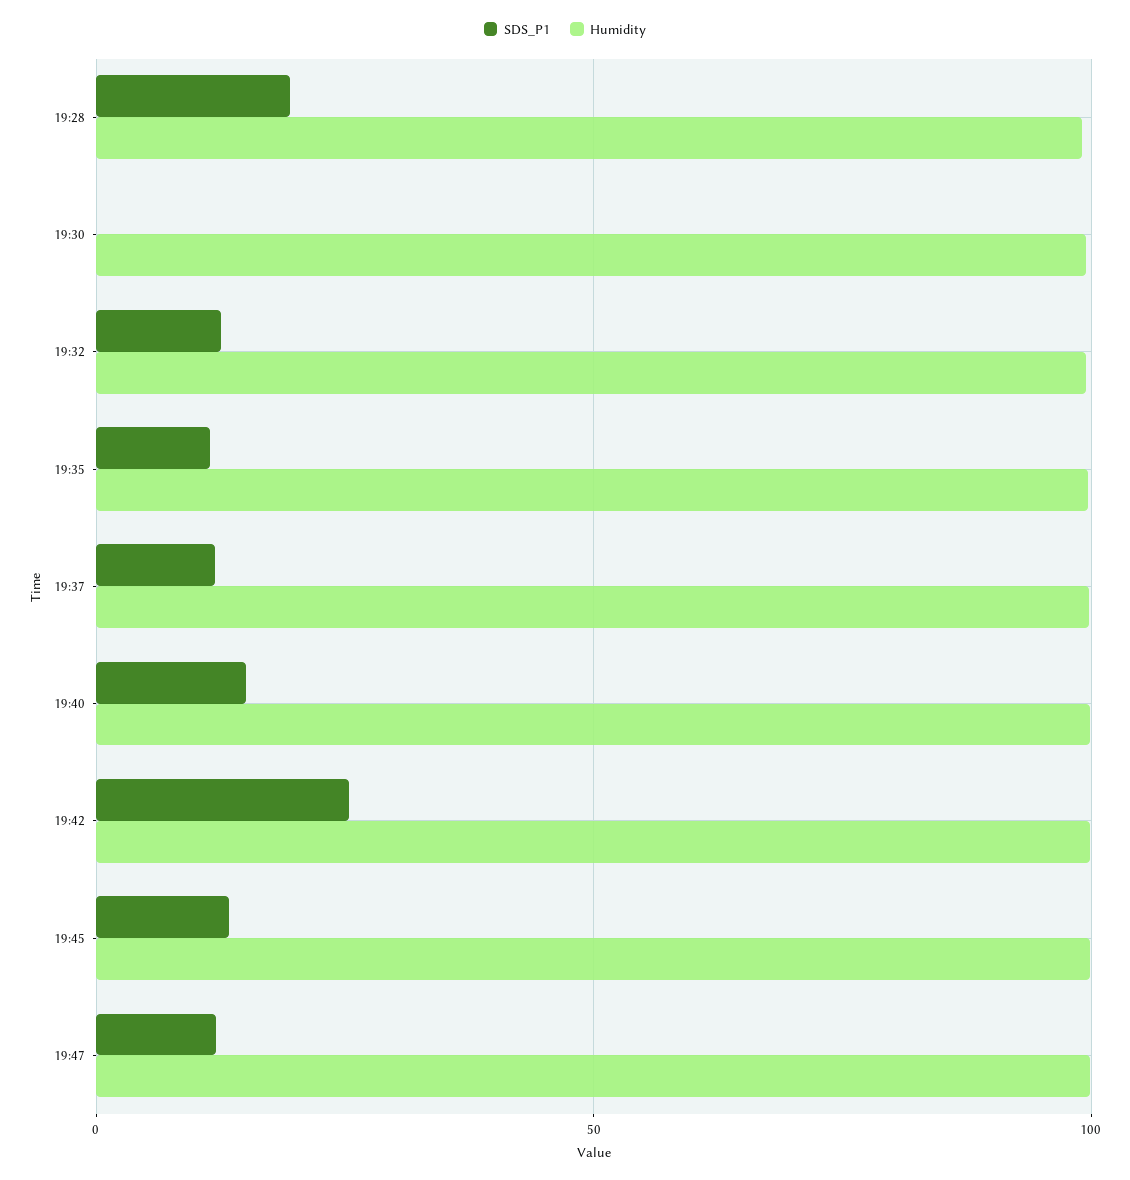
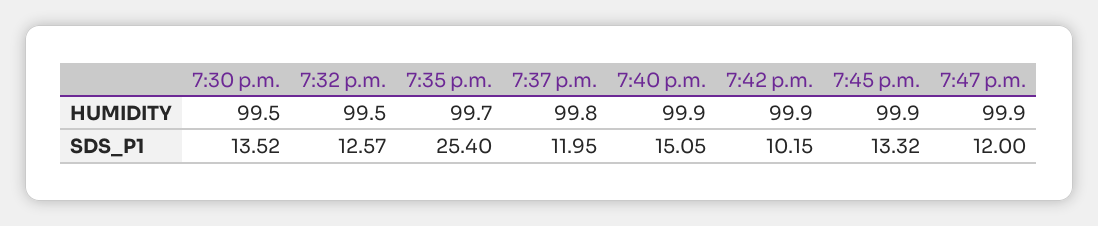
SDS_P1, 19:28: 20 -> none
Humidity, 19:28: 100 -> none
SDS_P1, 19:30: 0 -> 13.52
SDS_P1, 19:35: 10 -> 25.4
SDS_P1, 19:42: 25 -> 10.15

